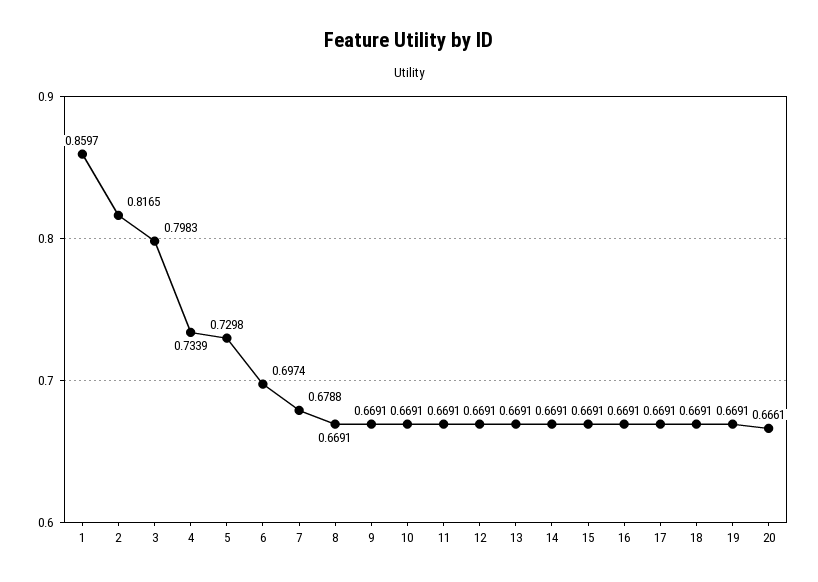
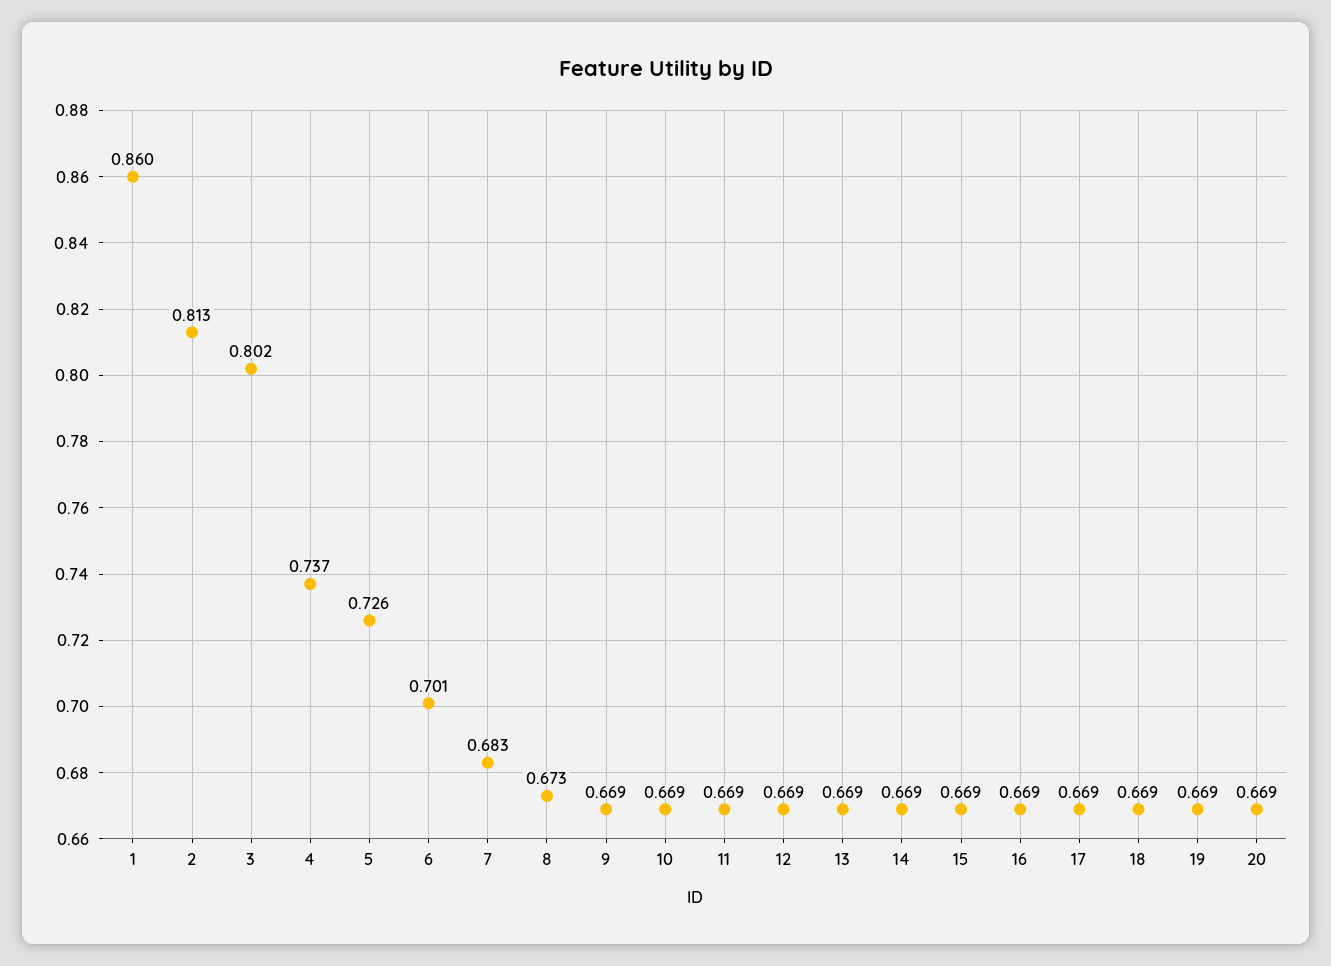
2: 0.8165 -> 0.813
3: 0.7983 -> 0.802
4: 0.7339 -> 0.737
5: 0.7298 -> 0.726
6: 0.6974 -> 0.701
7: 0.6788 -> 0.683
8: 0.6691 -> 0.673
20: 0.6661 -> 0.669

